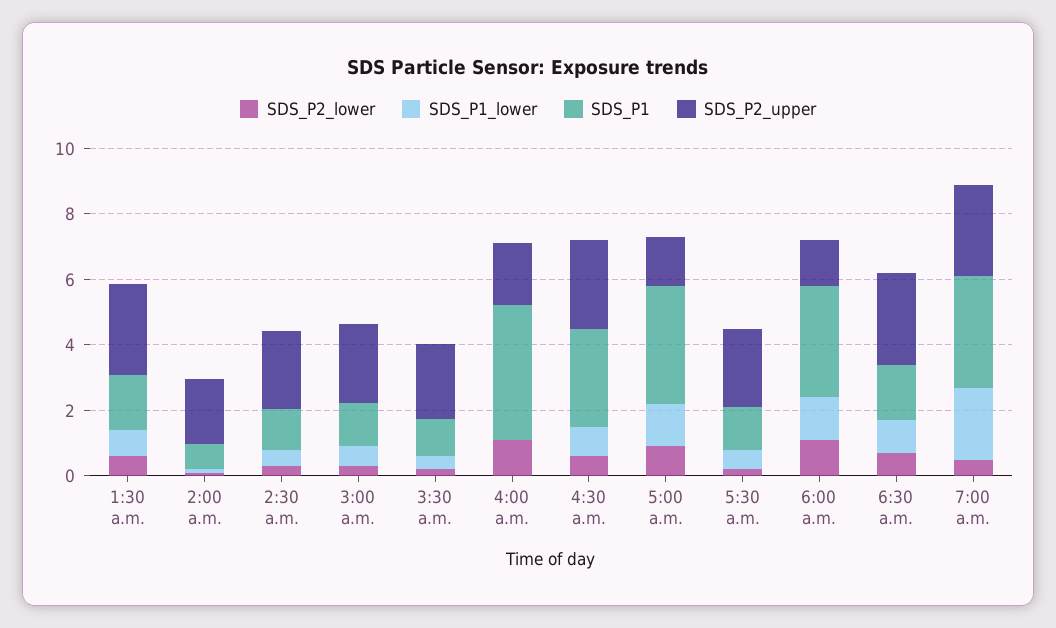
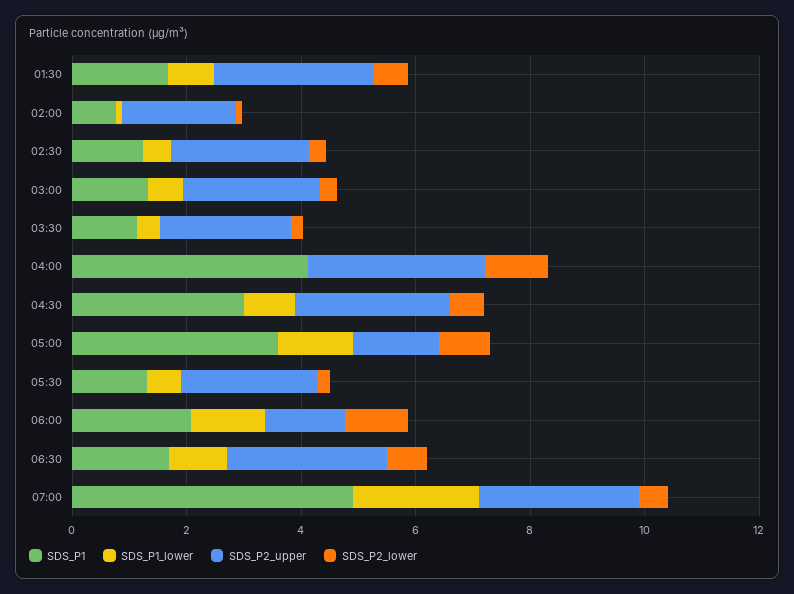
SDS_P2_upper, 4:00 a.m.: 2 -> 3
SDS_P1, 6:00 a.m.: 3.5 -> 2
SDS_P1, 7:00 a.m.: 3.5 -> 5

